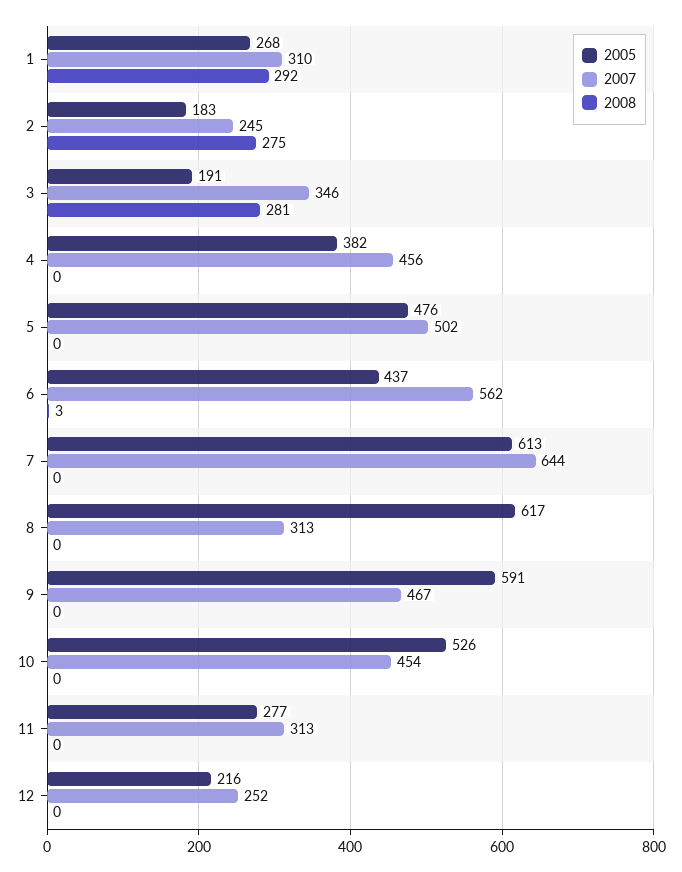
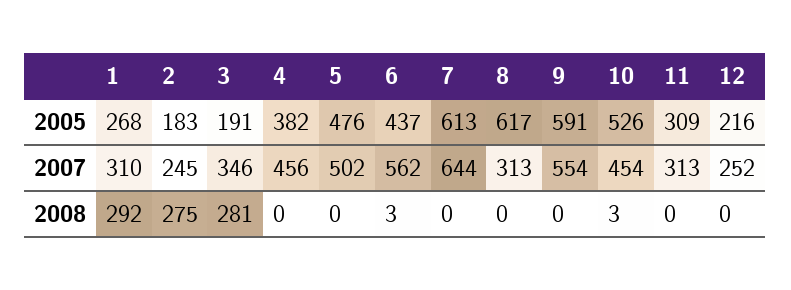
2007, 9: 467 -> 554
2008, 10: 0 -> 3
2005, 11: 277 -> 309

